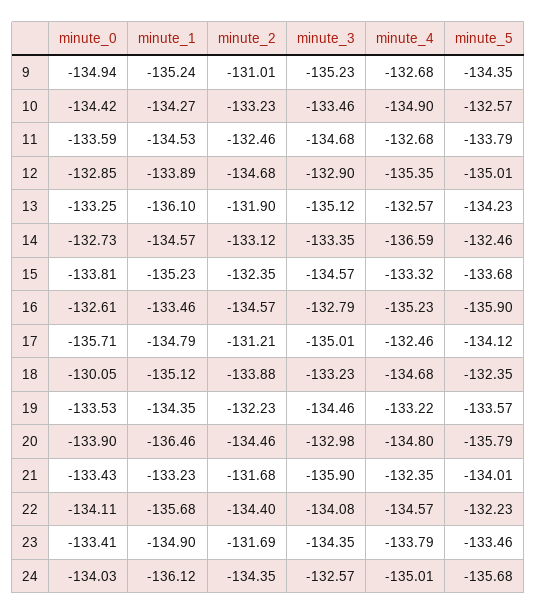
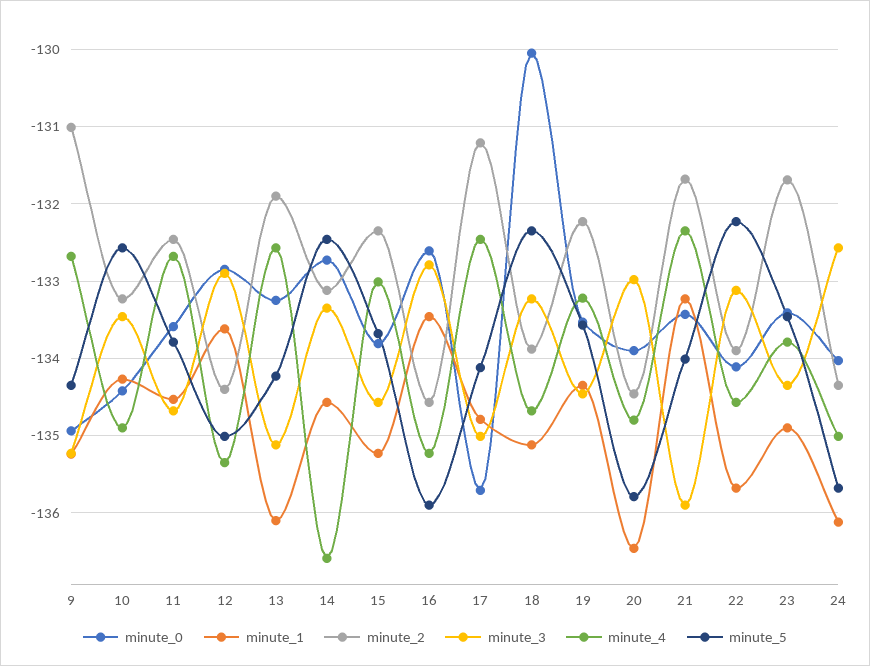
minute_1, 12: -133.89 -> -133.6
minute_2, 12: -134.68 -> -134.4
minute_4, 15: -133.32 -> -133
minute_2, 22: -134.4 -> -133.9
minute_3, 22: -134.08 -> -133.1

